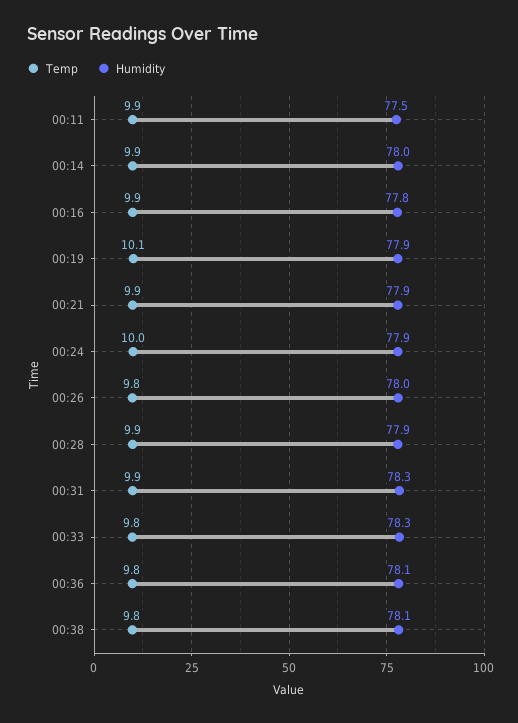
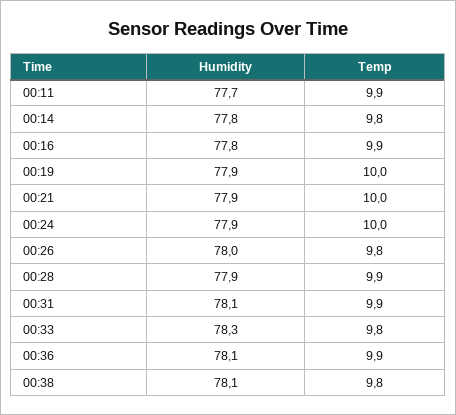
Humidity, 00:11: 77.5 -> 77.7
Temp, 00:14: 9.9 -> 9.8
Humidity, 00:14: 78 -> 77.8
Temp, 00:19: 10.1 -> 10
Temp, 00:21: 9.9 -> 10
Humidity, 00:31: 78.3 -> 78.1
Temp, 00:36: 9.8 -> 9.9

